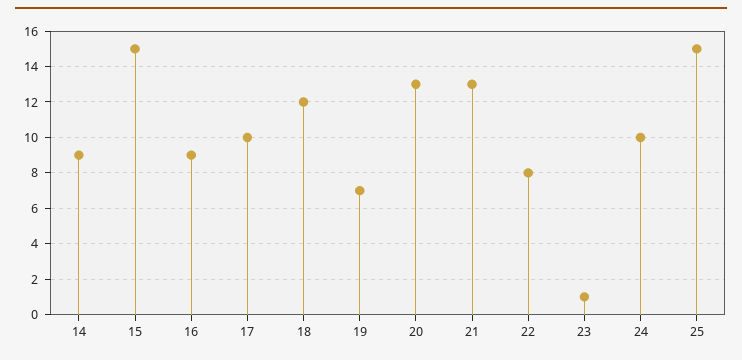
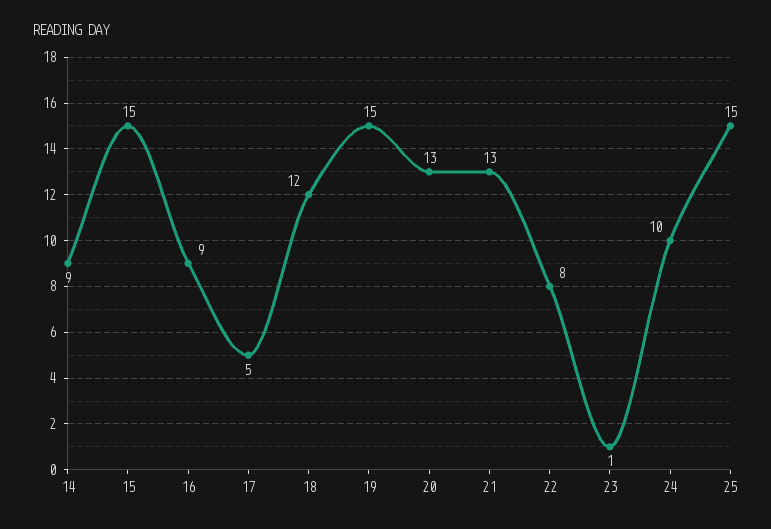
17: 10 -> 5
19: 7 -> 15

